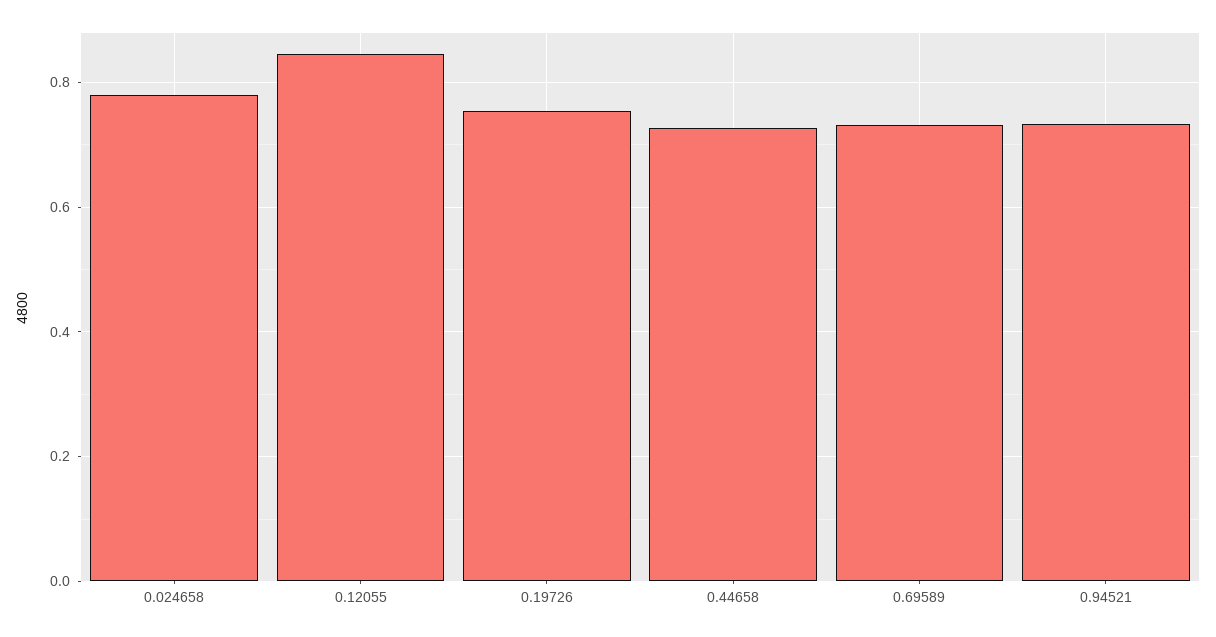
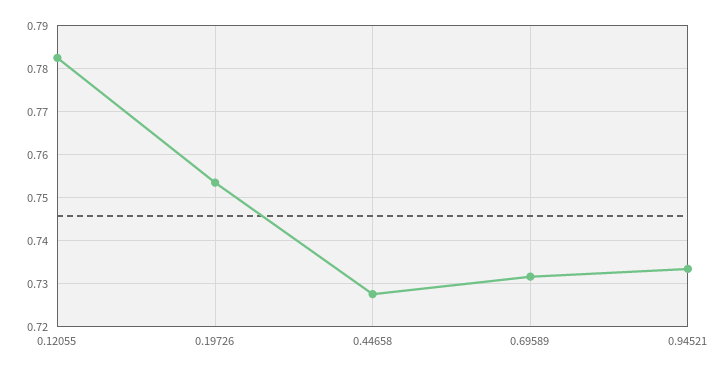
0.024658: 0.78 -> none
0.12055: 0.84 -> 0.782

